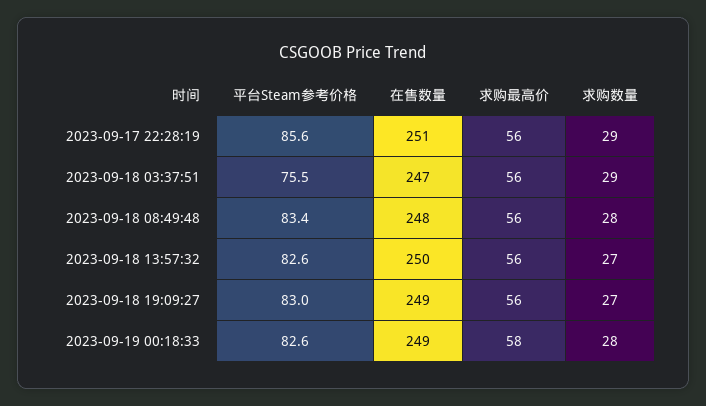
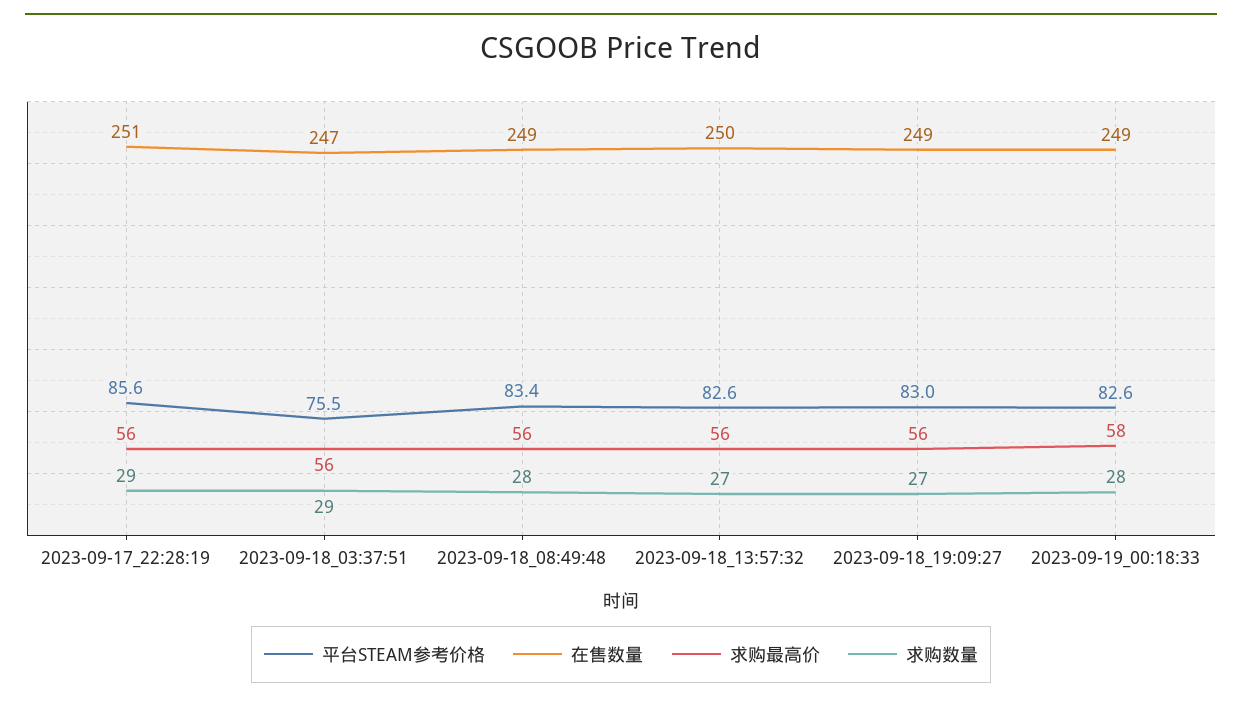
在售数量, 2023-09-18 08:49:48: 248 -> 249

